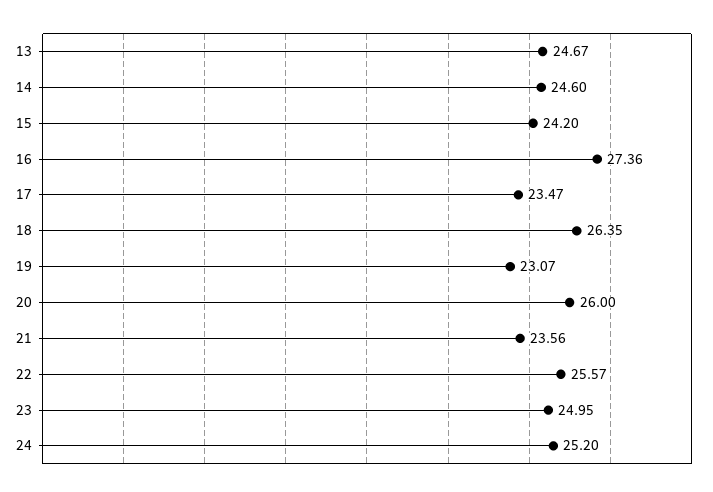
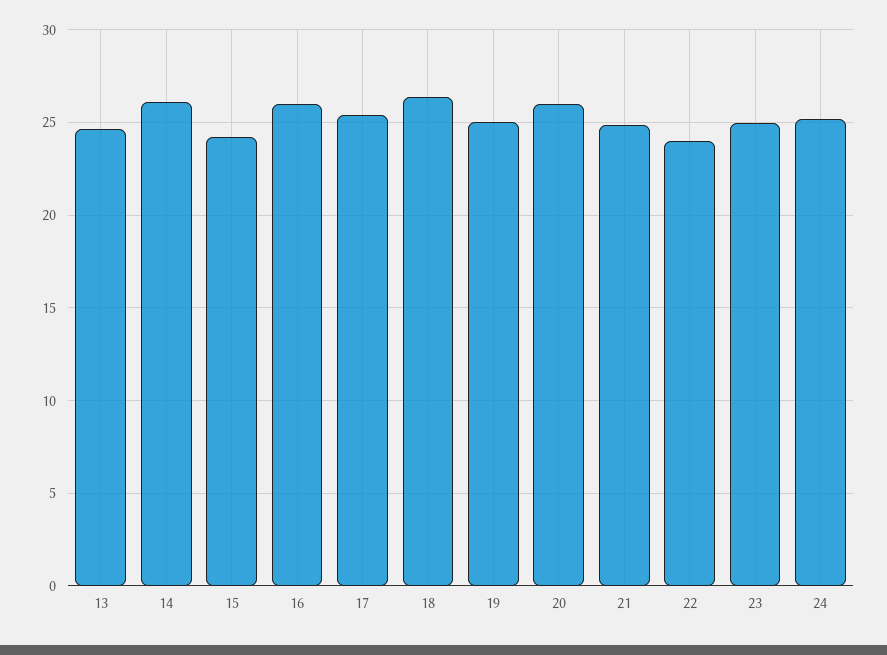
14: 24.6 -> 26
16: 27.36 -> 26
17: 23.47 -> 25.5
19: 23.07 -> 25
21: 23.56 -> 25
22: 25.57 -> 24

